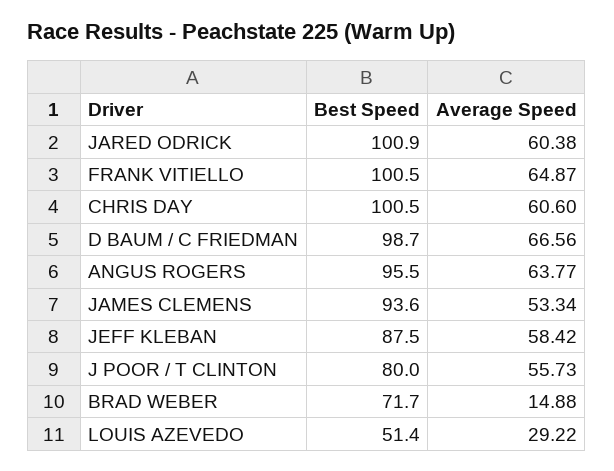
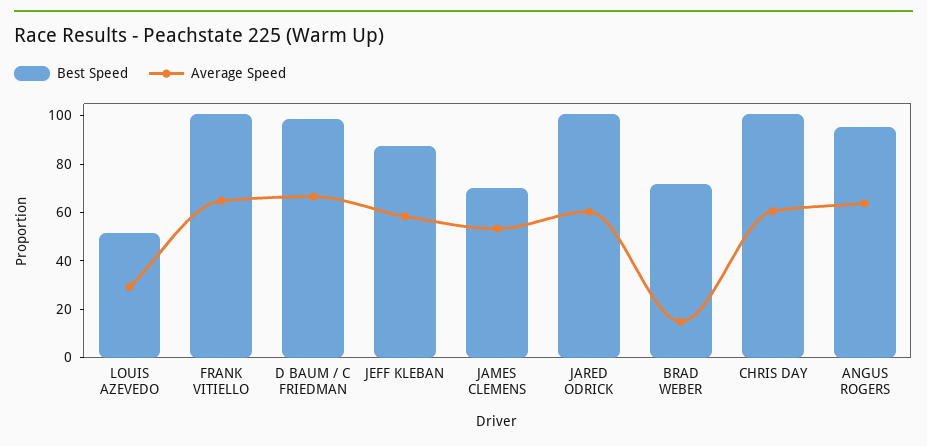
Best Speed, JAMES CLEMENS: 93.6 -> 70
Best Speed, J POOR / T CLINTON: 80 -> none
Average Speed, J POOR / T CLINTON: 55.73 -> none

